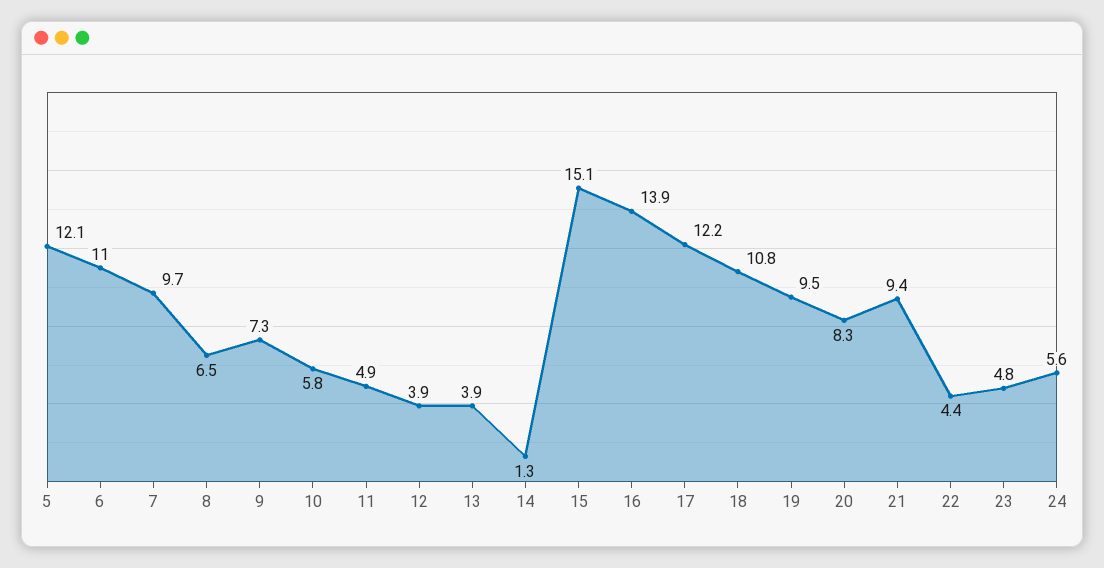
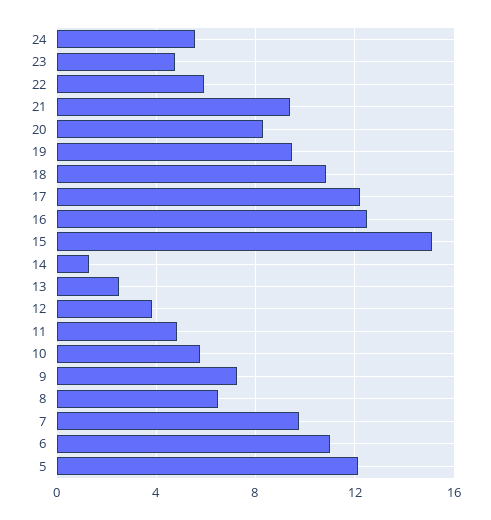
13: 3.9 -> 2.5
16: 13.9 -> 12.5
22: 4.4 -> 6

